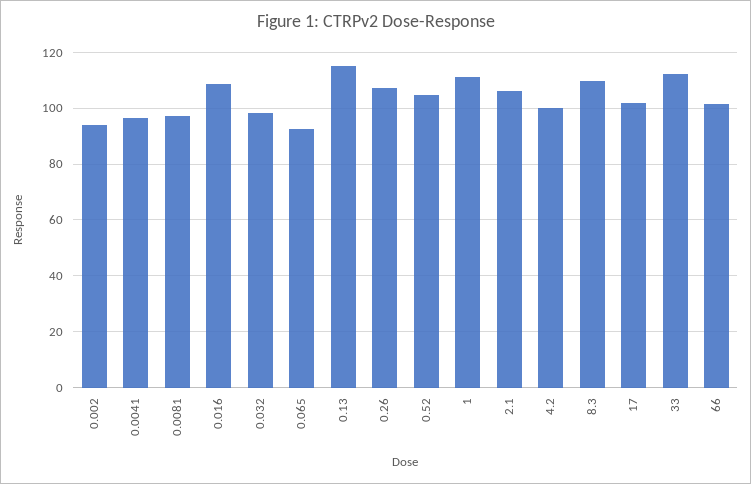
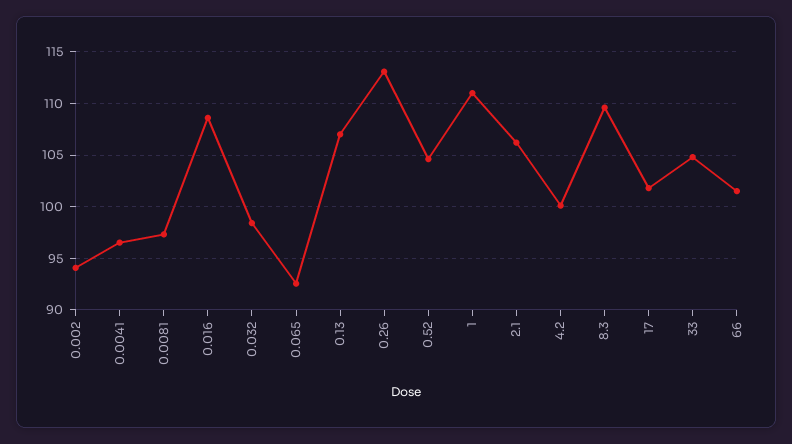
0.13: 115 -> 107
0.26: 107.5 -> 113
33: 112.5 -> 105

